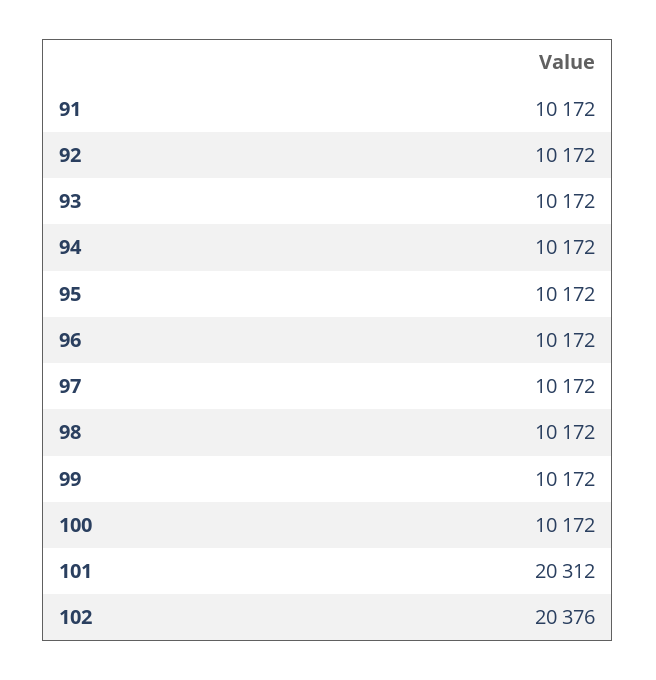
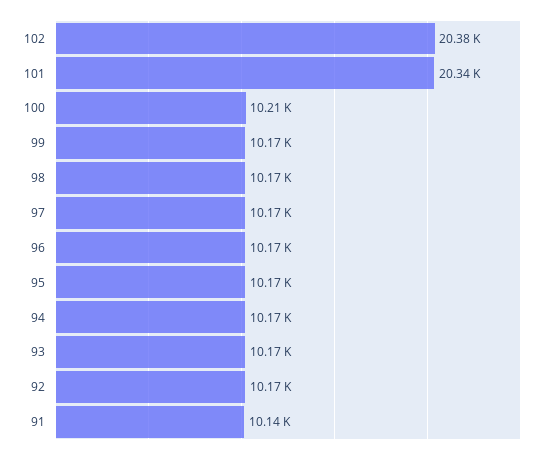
91: 10172 -> 10140
100: 10172 -> 10210
101: 20312 -> 20340

